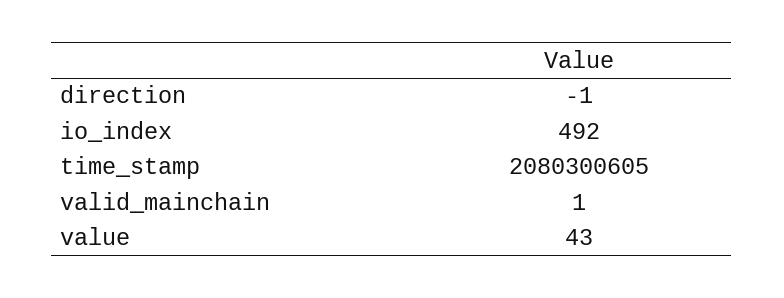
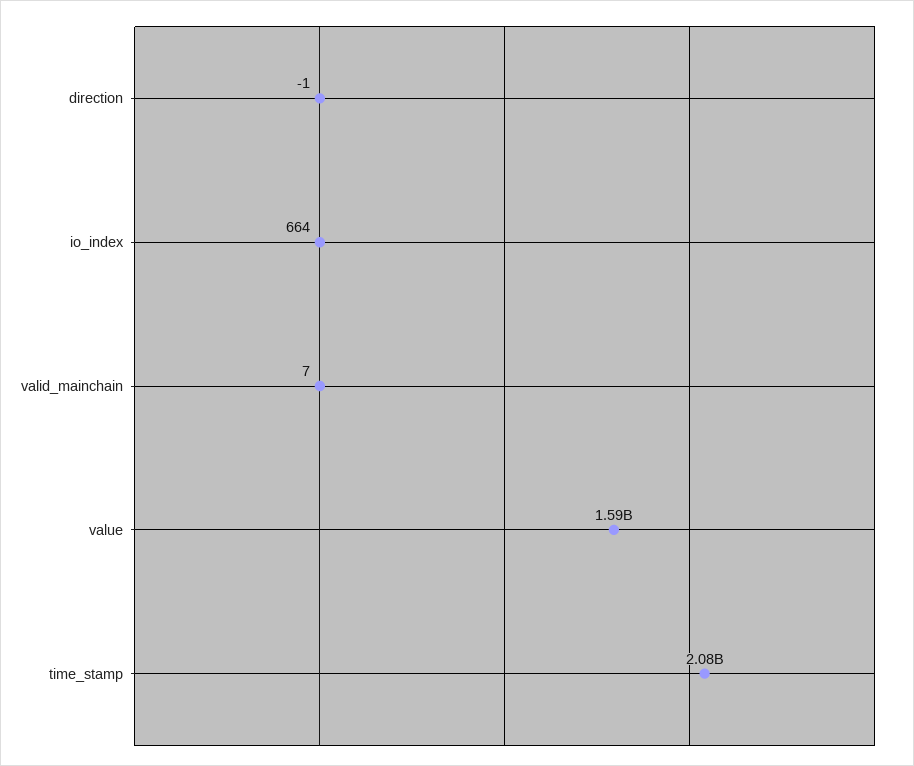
io_index: 492 -> 664
valid_mainchain: 1 -> 7
value: 43 -> 1590000000

